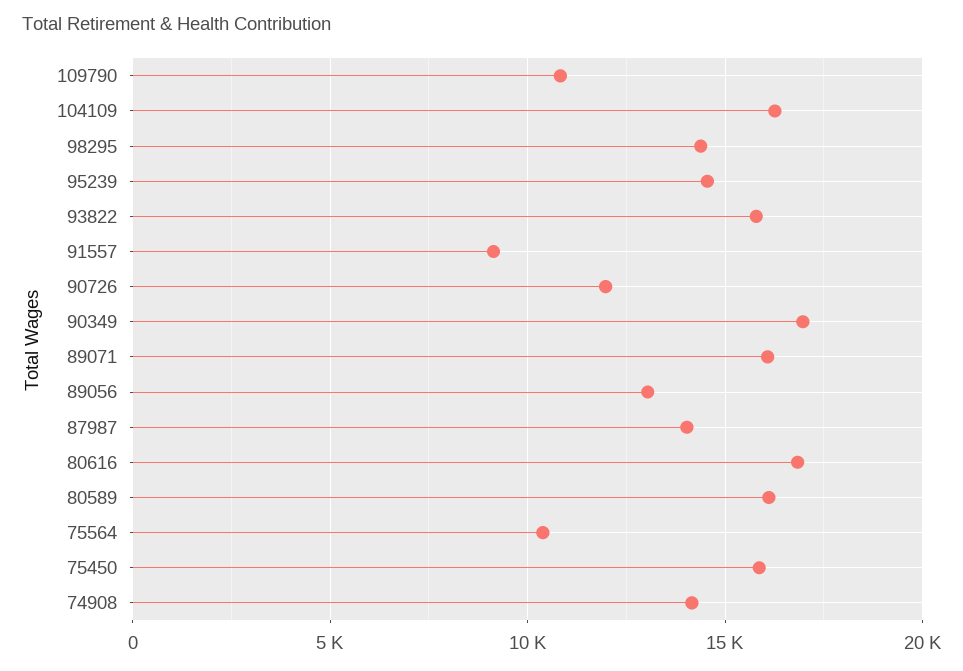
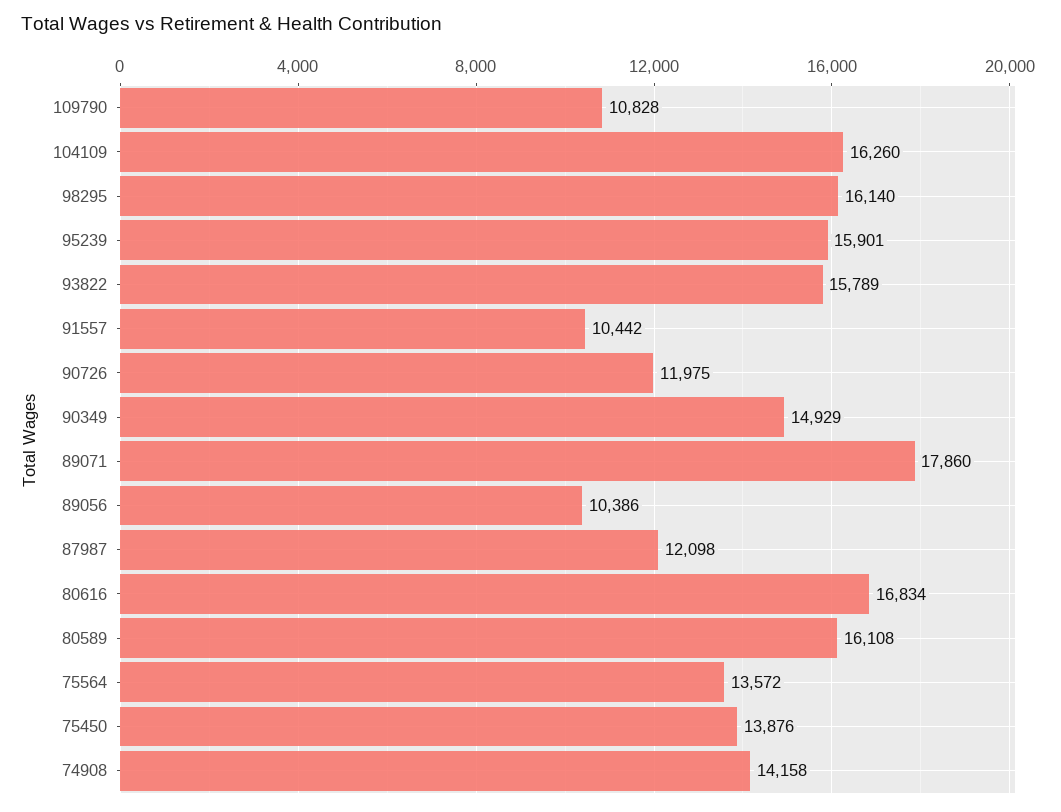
98295: 14500 -> 16140
95239: 14500 -> 15901
91557: 9000 -> 10442
90349: 17000 -> 14929
89071: 16000 -> 17860
89056: 13000 -> 10386
87987: 14000 -> 12098
75564: 10500 -> 13572
75450: 16000 -> 13876

